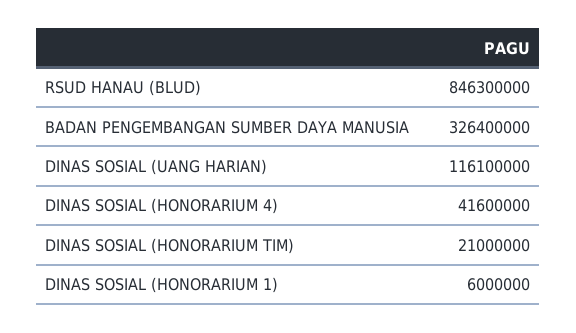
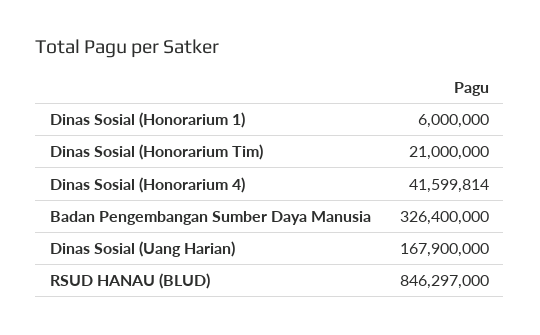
RSUD HANAU (BLUD): 846300000 -> 846297000
DINAS SOSIAL (UANG HARIAN): 116100000 -> 167900000
DINAS SOSIAL (HONORARIUM 4): 41600000 -> 41599814

